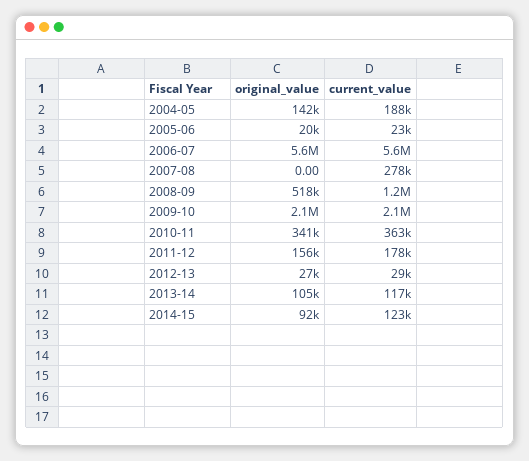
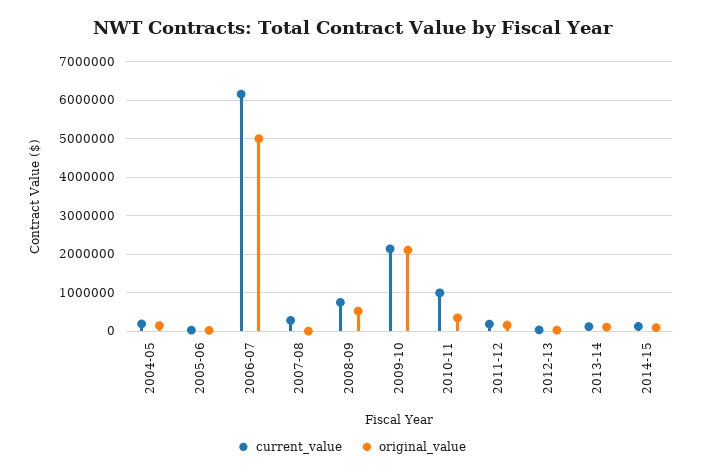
original_value, 2006-07: 5600000 -> 5000000
current_value, 2006-07: 5600000 -> 6200000
current_value, 2008-09: 1200000 -> 800000
current_value, 2010-11: 363000 -> 1000000

